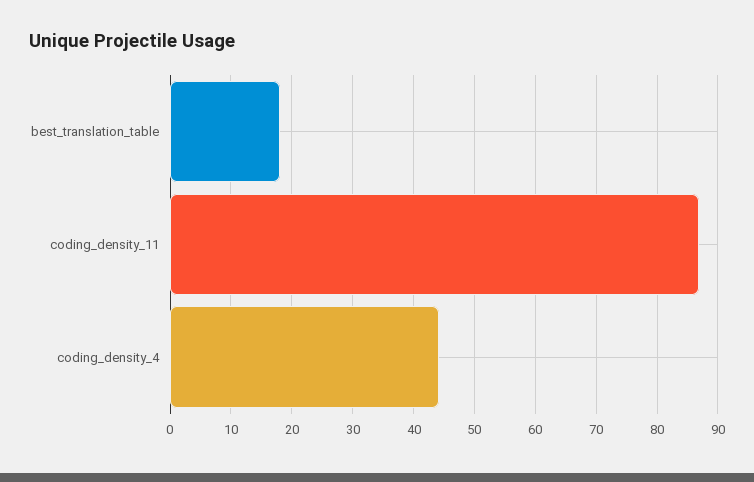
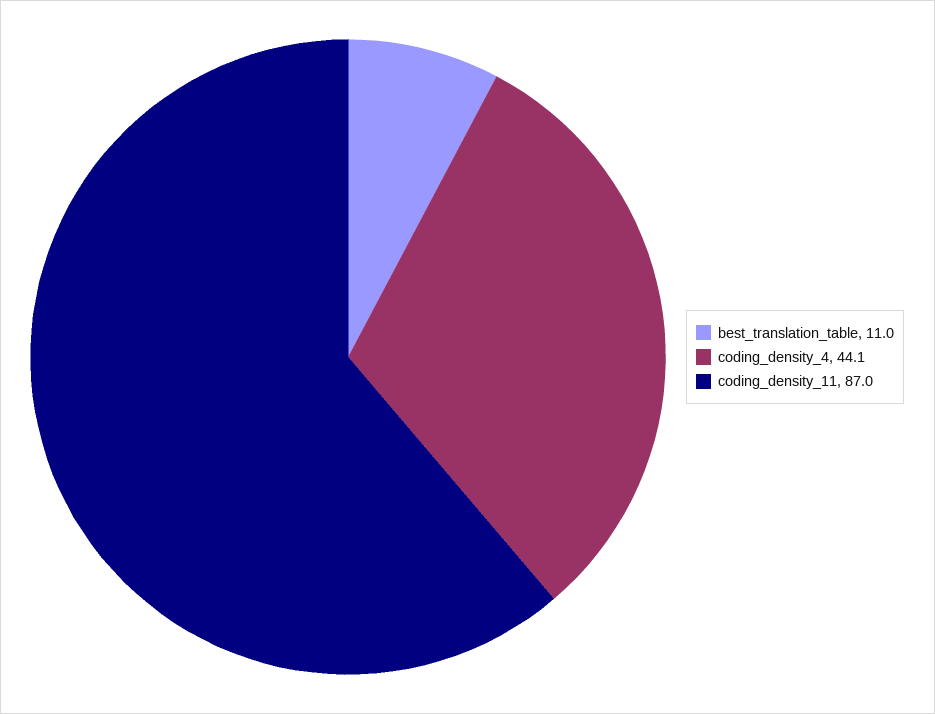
best_translation_table: 18 -> 11

